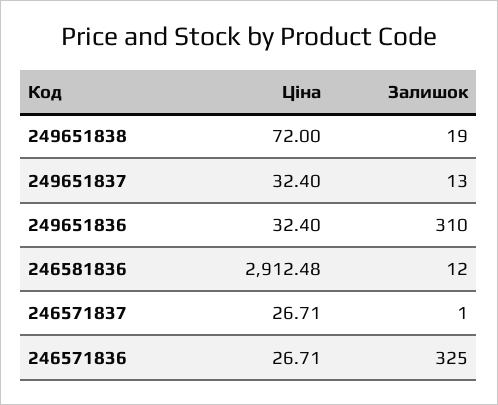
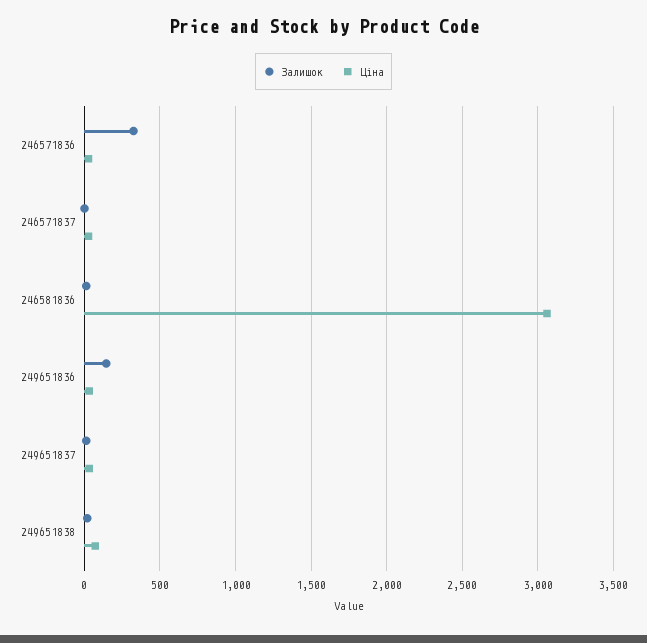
Залишок, 249651836: 310 -> 150
Ціна, 246581836: 2912.48 -> 3050

